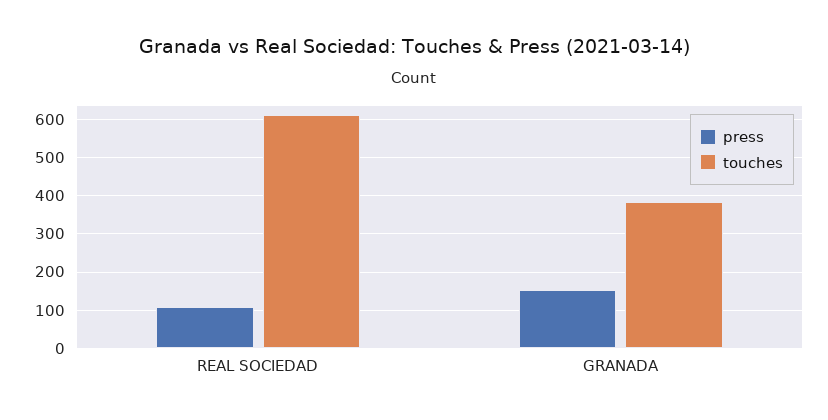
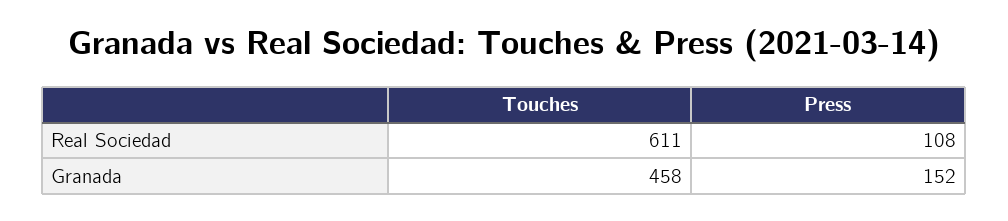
touches, GRANADA: 380 -> 458

